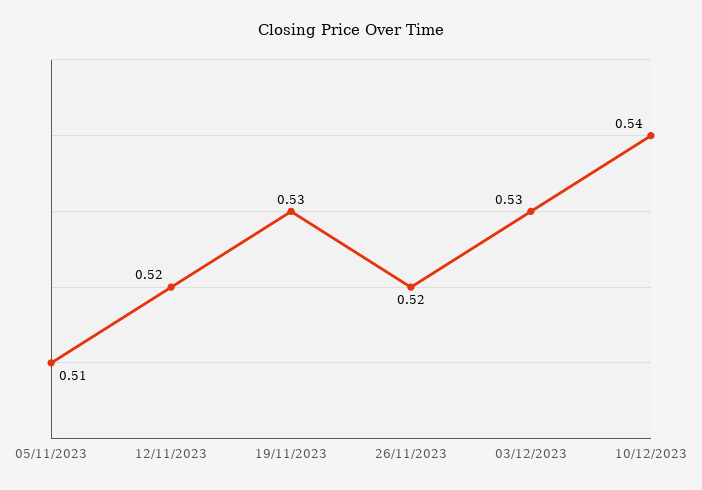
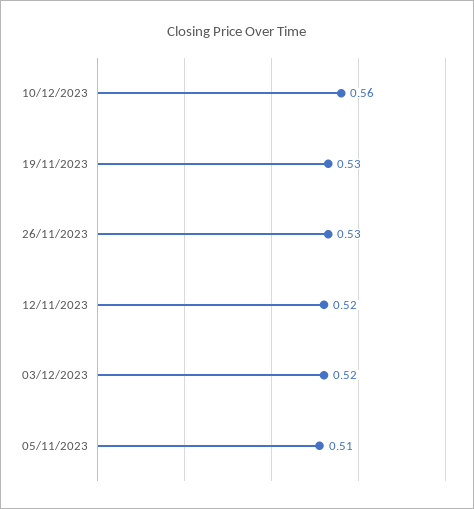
26/11/2023: 0.52 -> 0.53
03/12/2023: 0.53 -> 0.52
10/12/2023: 0.54 -> 0.56

